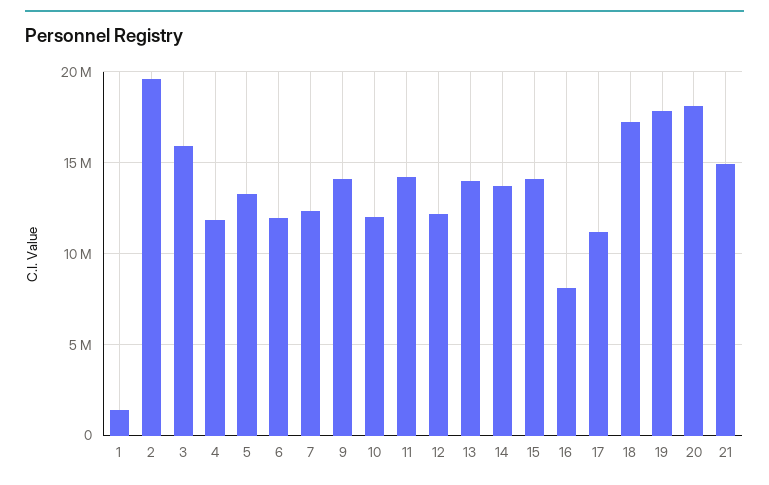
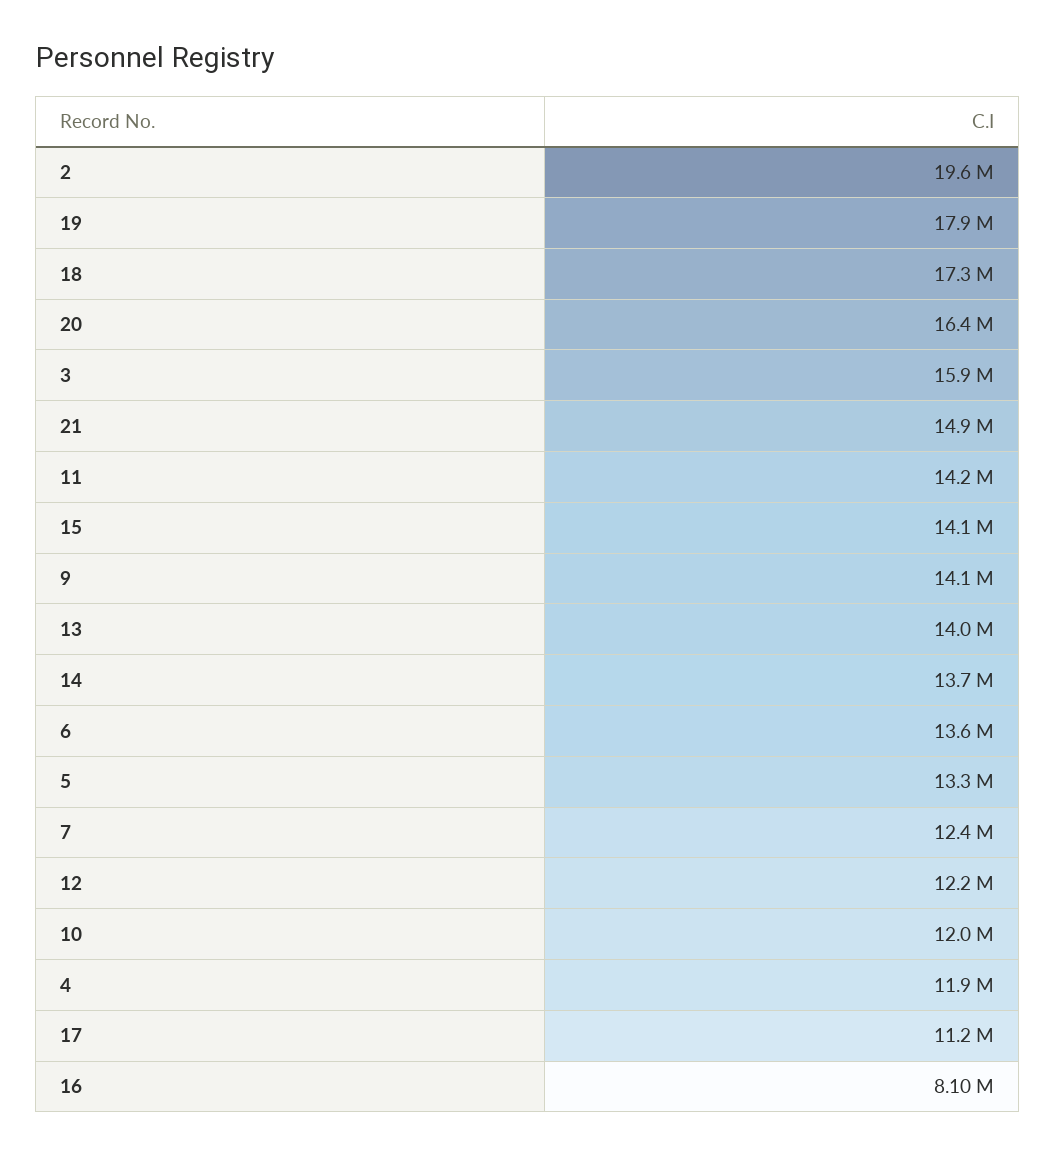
1: 1500000 -> none
6: 12000000 -> 13600000
20: 18000000 -> 16400000

